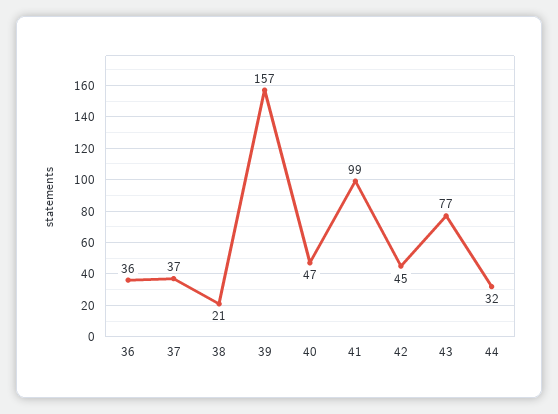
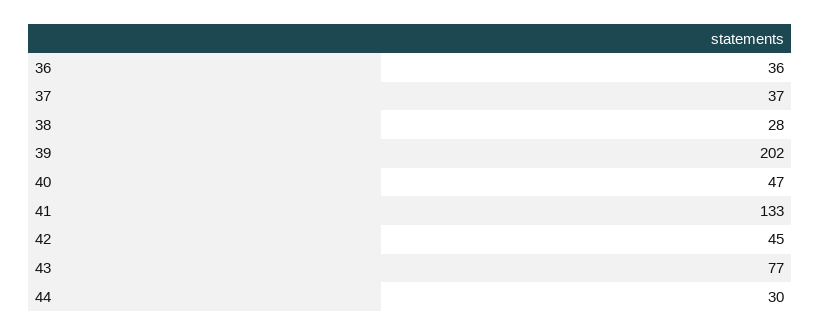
38: 21 -> 28
39: 157 -> 202
41: 99 -> 133
44: 32 -> 30

